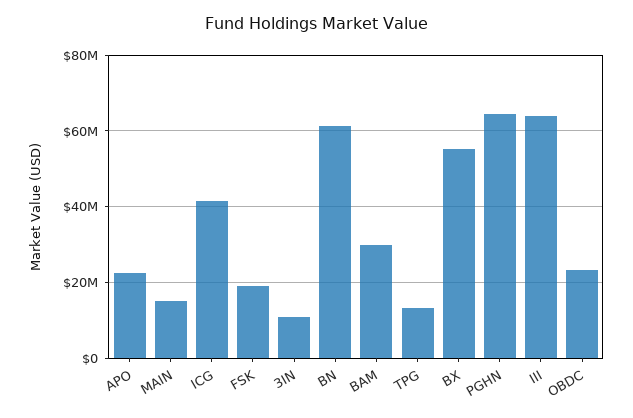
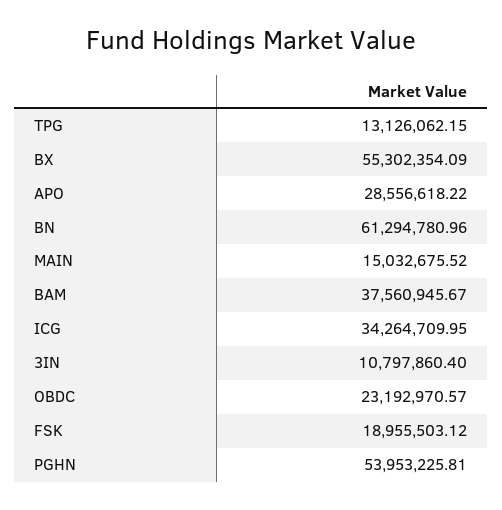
APO: 22000000 -> 28556618.22
ICG: 42000000 -> 34264709.95
BAM: 30000000 -> 37560945.67
PGHN: 64000000 -> 53953225.81
III: 64000000 -> none

